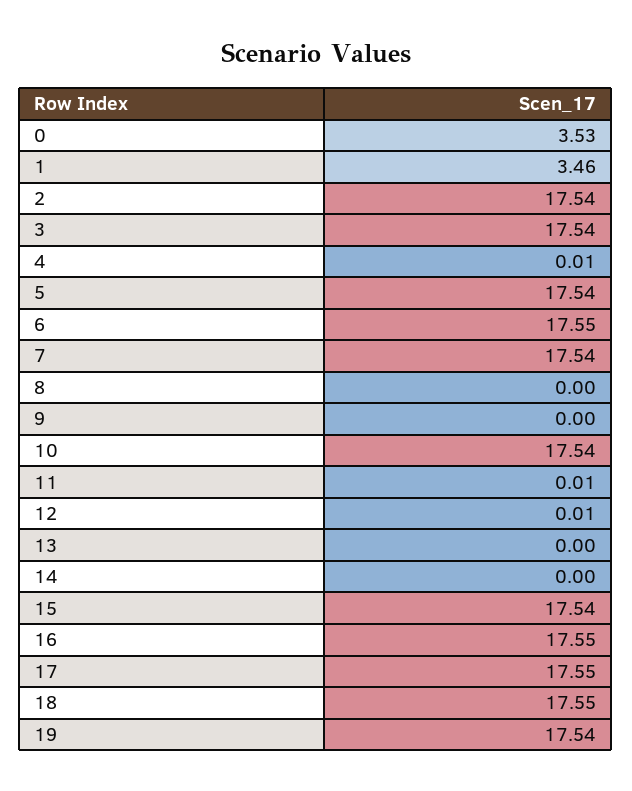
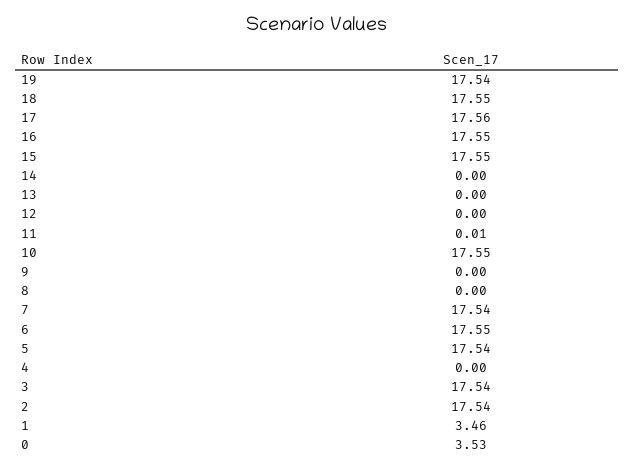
4: 0.01 -> 0
10: 17.54 -> 17.55
12: 0.01 -> 0
15: 17.54 -> 17.55
17: 17.55 -> 17.56

